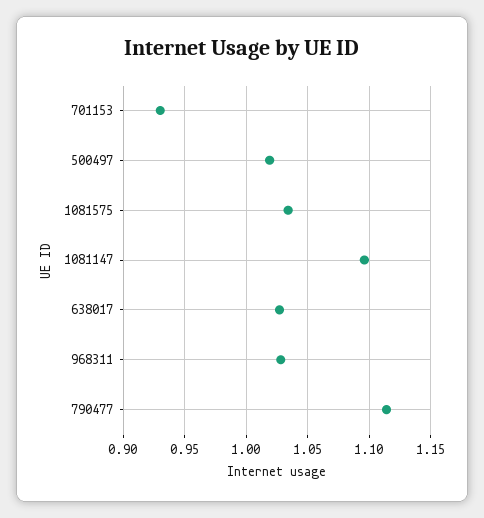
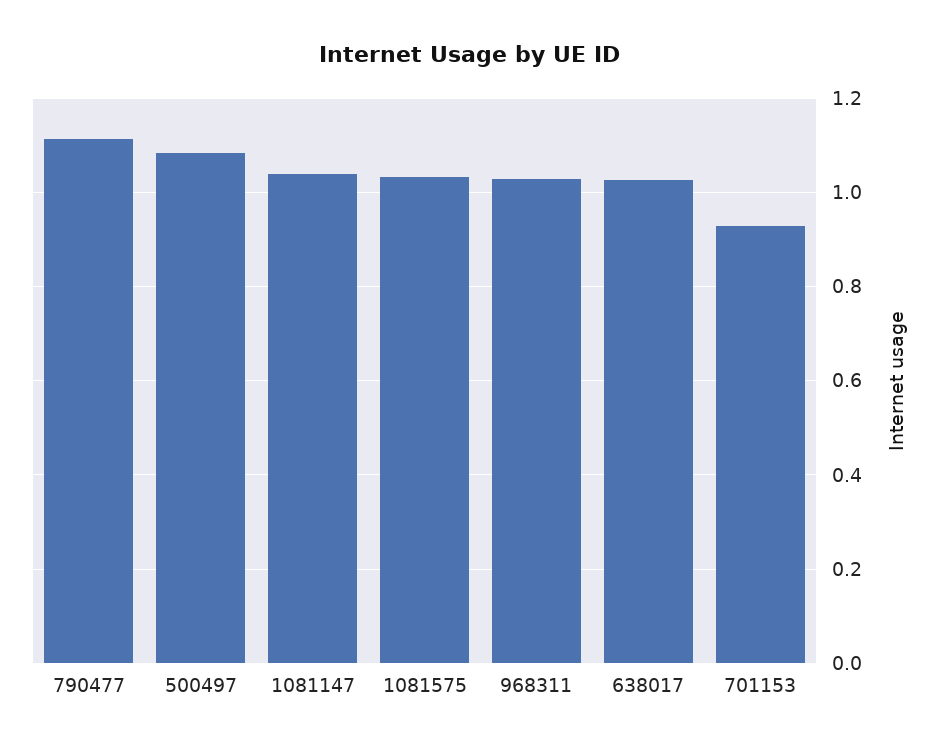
500497: 1.02 -> 1.08
1081147: 1.095 -> 1.04

